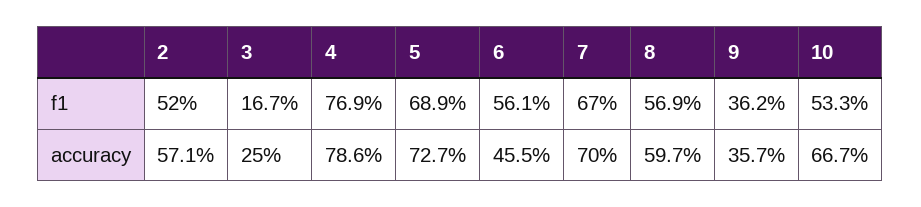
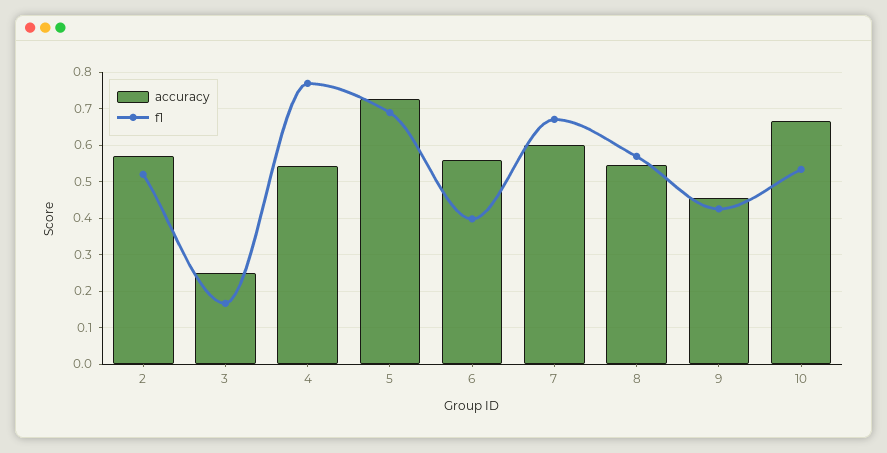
f1, 6: 0.561 -> 0.4
f1, 9: 0.362 -> 0.42
accuracy, 4: 0.786 -> 0.54
accuracy, 6: 0.455 -> 0.56
accuracy, 7: 0.7 -> 0.6
accuracy, 8: 0.597 -> 0.54
accuracy, 9: 0.357 -> 0.46

